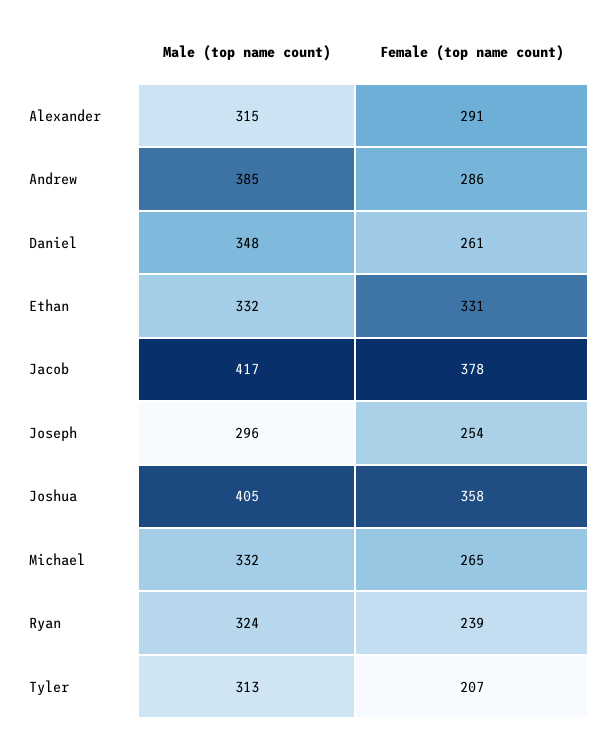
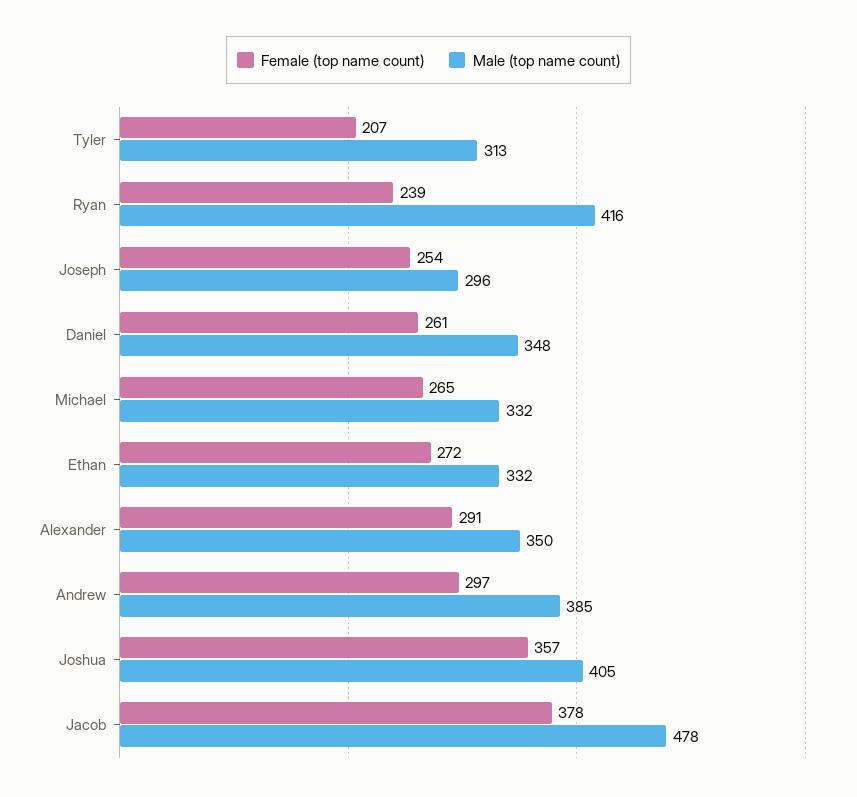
Male (top name count), Alexander: 315 -> 350
Female (top name count), Andrew: 286 -> 297
Female (top name count), Ethan: 331 -> 272
Male (top name count), Jacob: 417 -> 478
Female (top name count), Joshua: 358 -> 357
Male (top name count), Ryan: 324 -> 416

